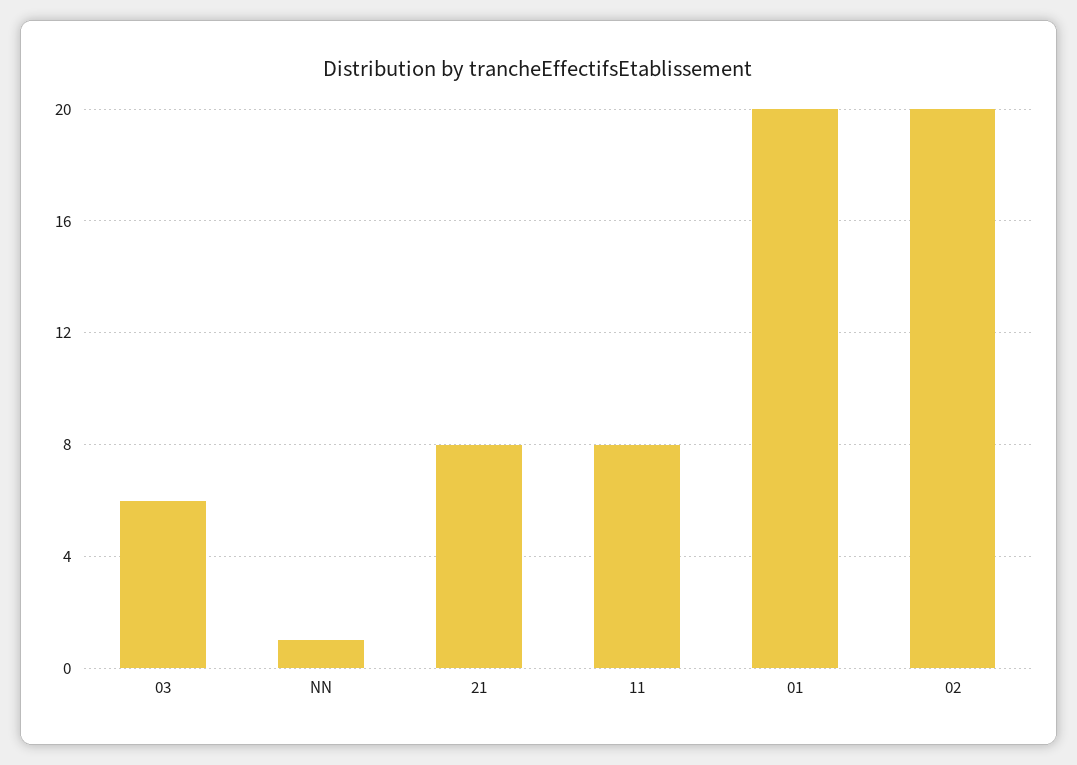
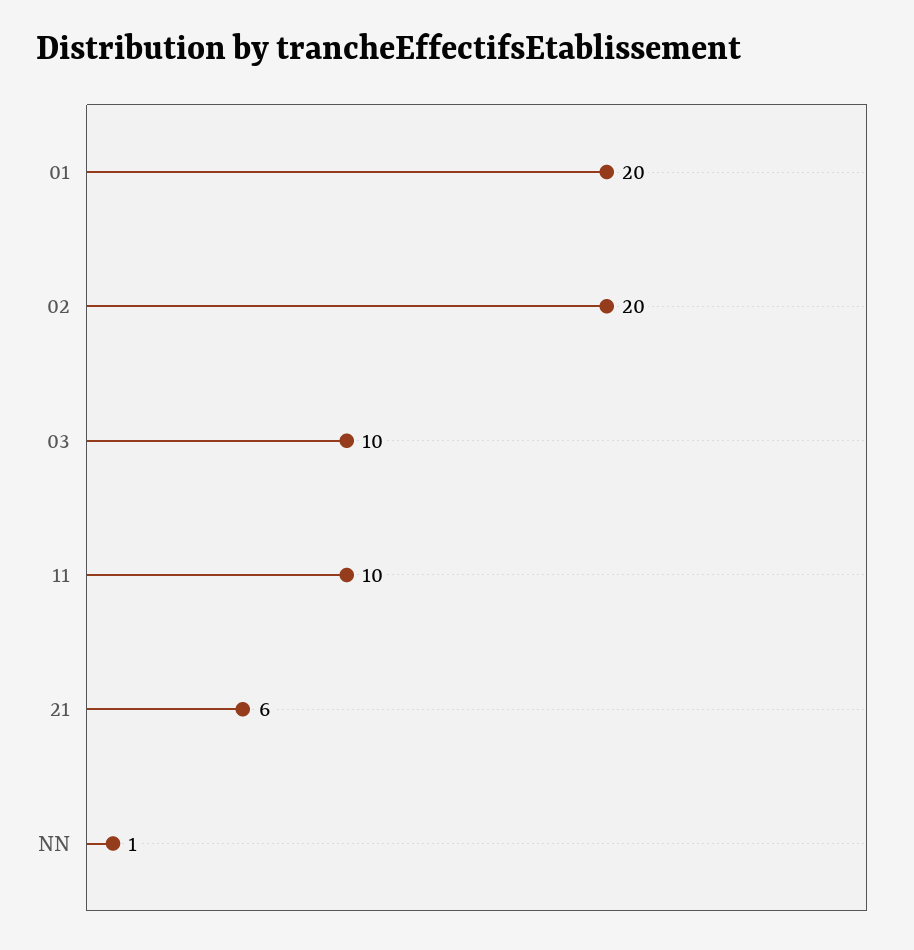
03: 6 -> 10
21: 8 -> 6
11: 8 -> 10

